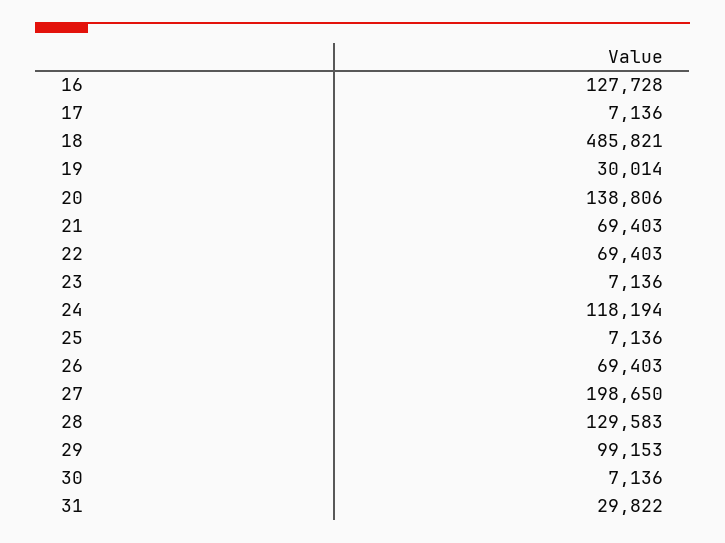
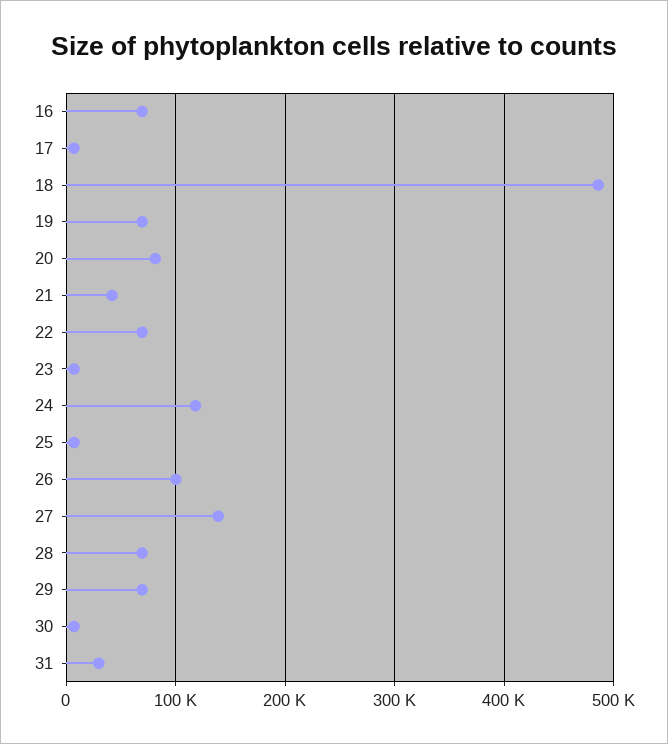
16: 127728 -> 70000
19: 30014 -> 70000
20: 138806 -> 80000
21: 69403 -> 40000
26: 69403 -> 100000
27: 198650 -> 140000
28: 129583 -> 70000
29: 99153 -> 70000

